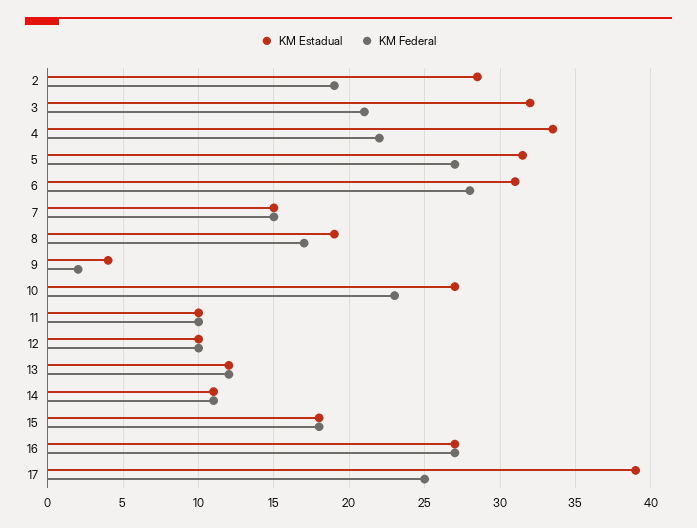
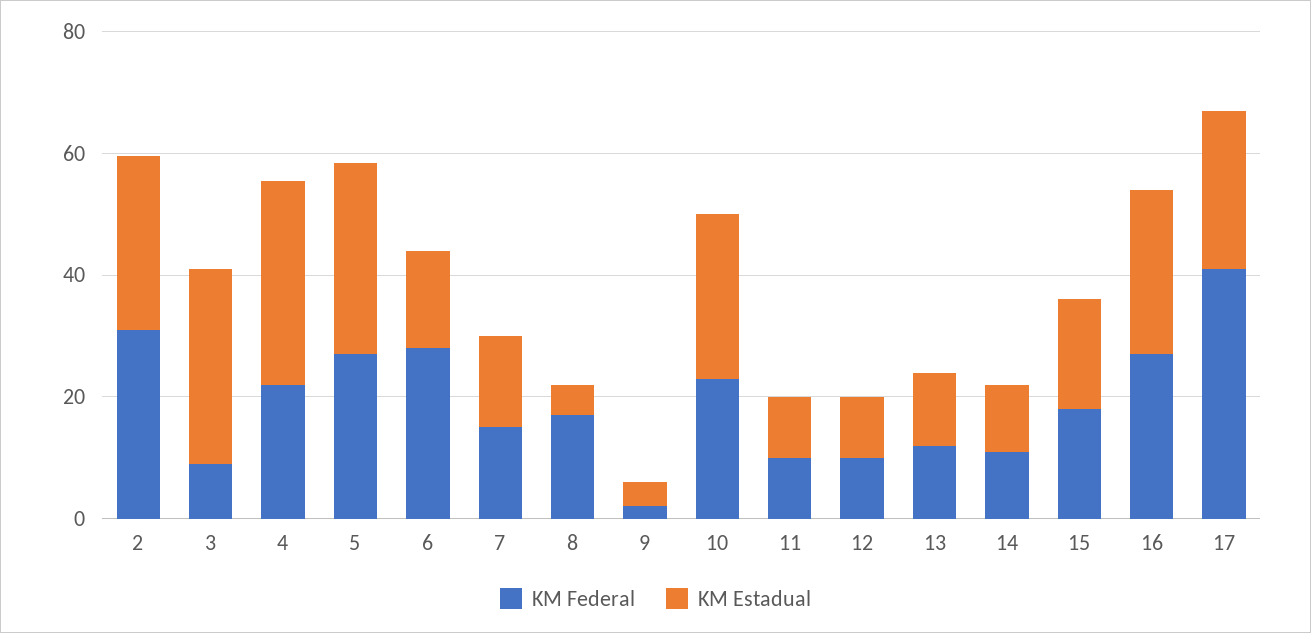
KM Federal, 2: 19 -> 30
KM Federal, 3: 21 -> 10
KM Estadual, 6: 31 -> 15
KM Estadual, 8: 19 -> 5
KM Estadual, 17: 39 -> 25
KM Federal, 17: 25 -> 40

